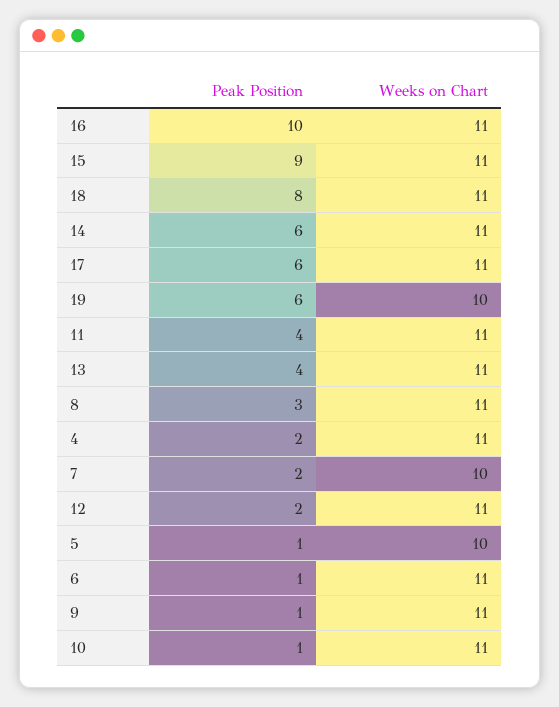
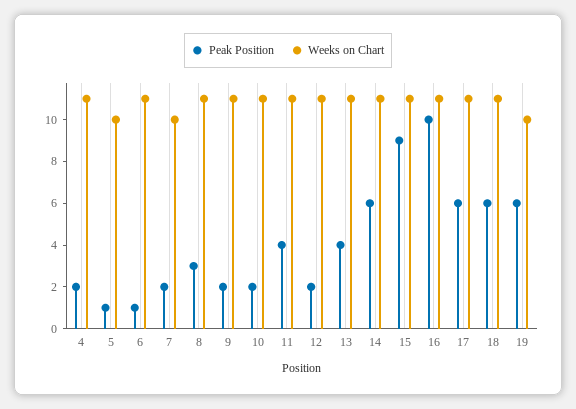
Peak Position, 18: 8 -> 6
Peak Position, 9: 1 -> 2
Peak Position, 10: 1 -> 2

